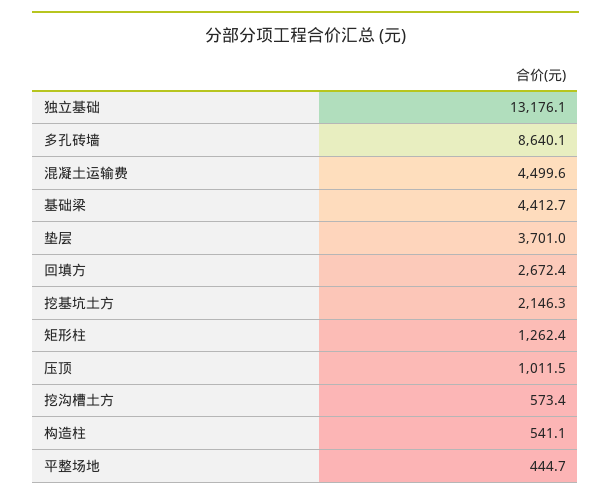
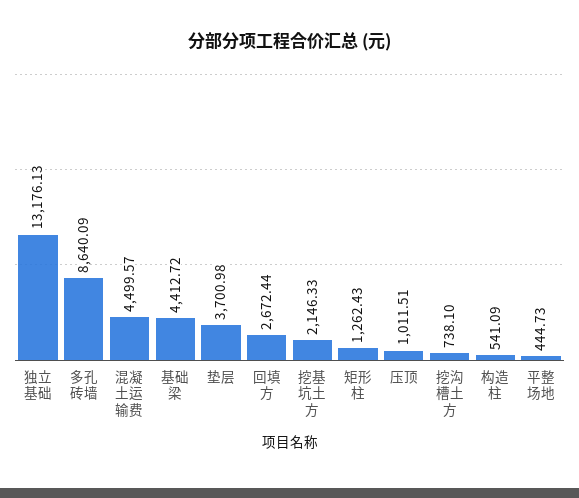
挖沟槽土方: 573.4 -> 738.1

